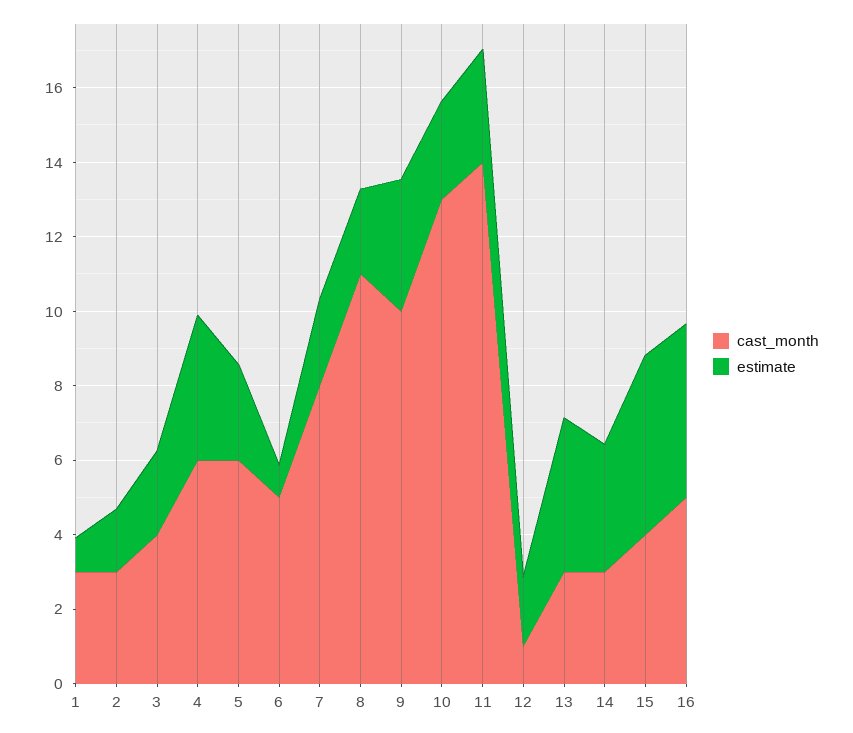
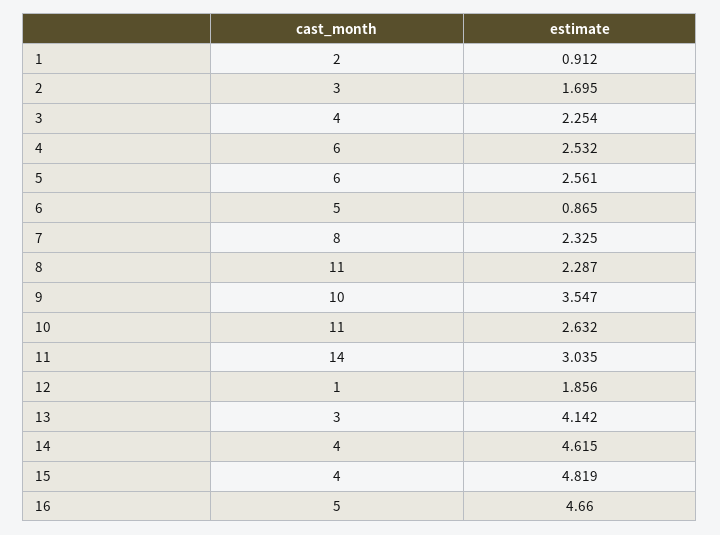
cast_month, 1: 3 -> 2
estimate, 4: 4 -> 2.532
cast_month, 10: 13 -> 11
cast_month, 14: 3 -> 4
estimate, 14: 3.5 -> 4.615

